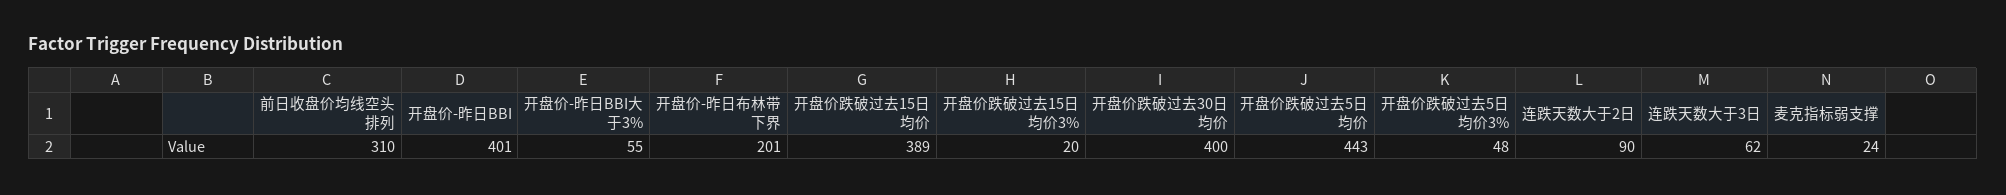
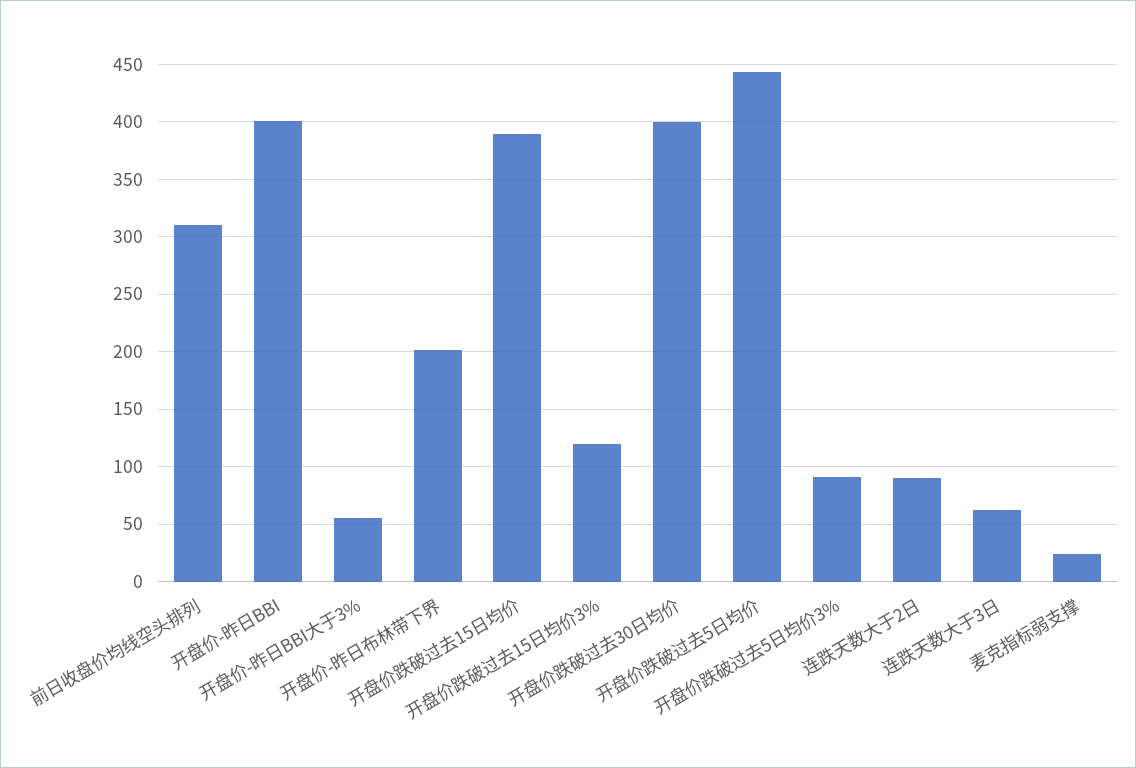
开盘价跌破过去15日均价3%: 20 -> 120
开盘价跌破过去5日均价3%: 48 -> 90

